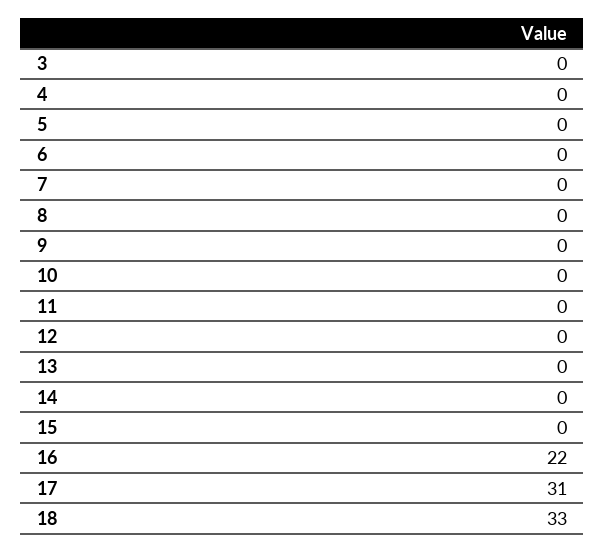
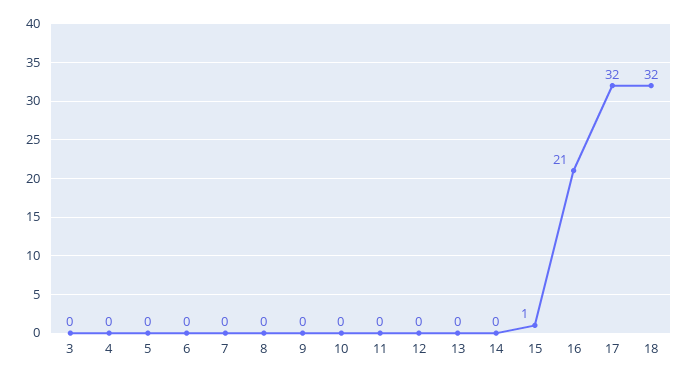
15: 0 -> 1
16: 22 -> 21
17: 31 -> 32
18: 33 -> 32

